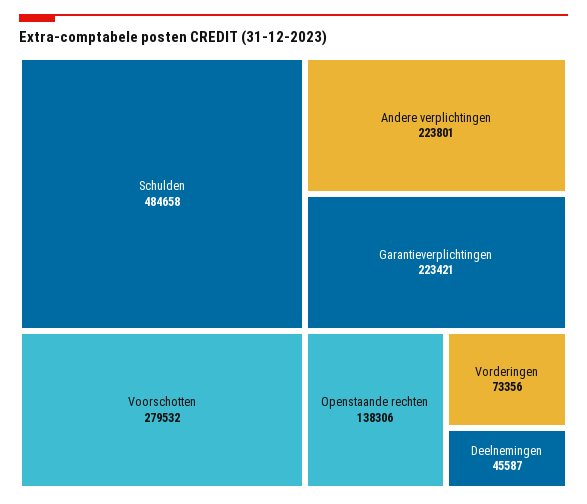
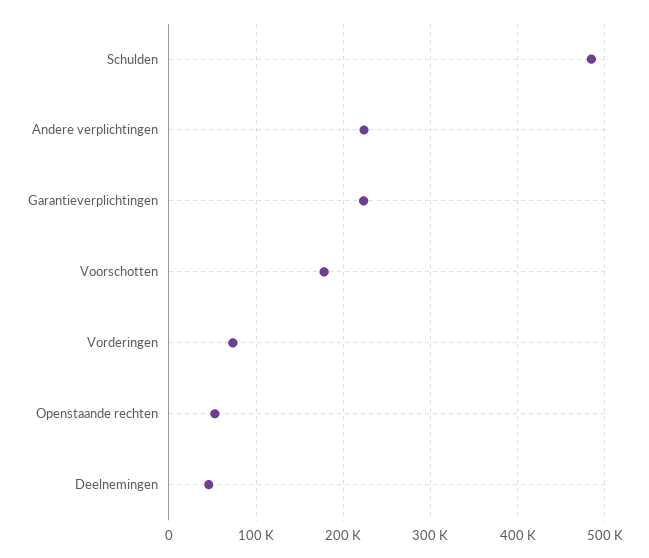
Voorschotten: 279532 -> 180000
Openstaande rechten: 138306 -> 50000

